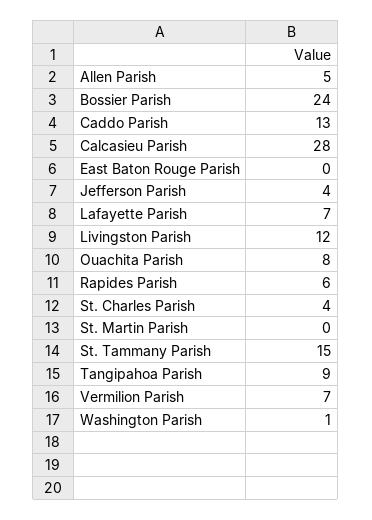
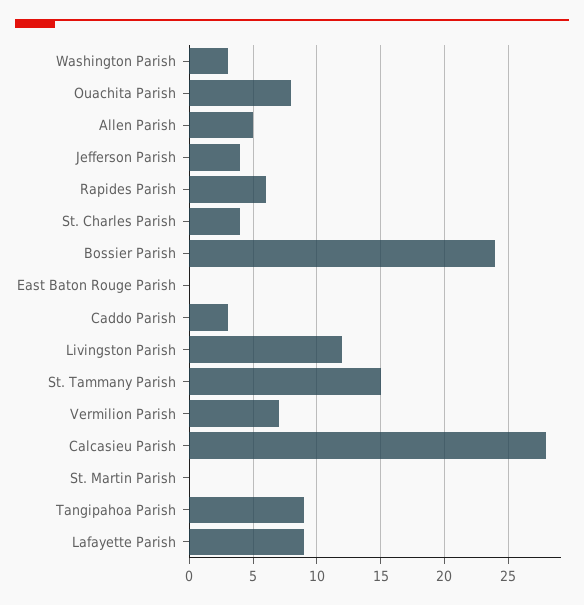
Caddo Parish: 13 -> 3
Lafayette Parish: 7 -> 9
Washington Parish: 1 -> 3

